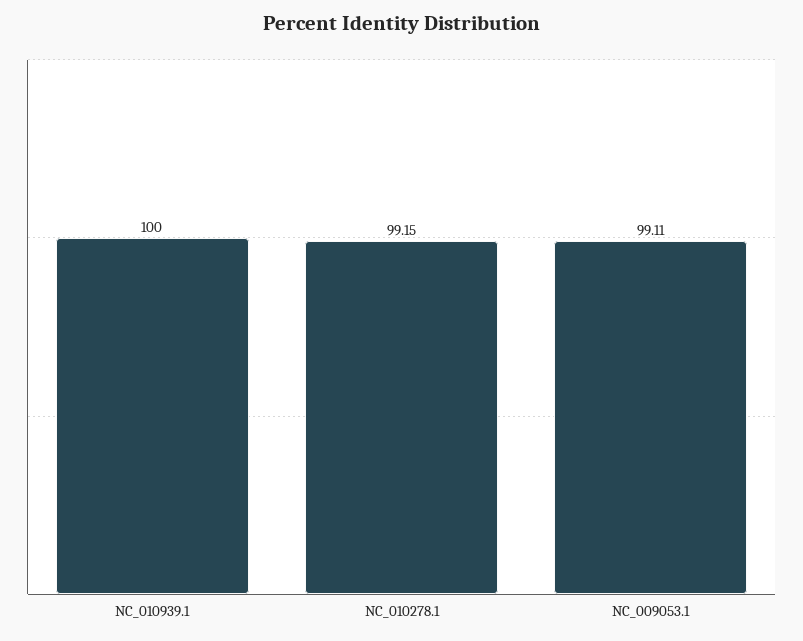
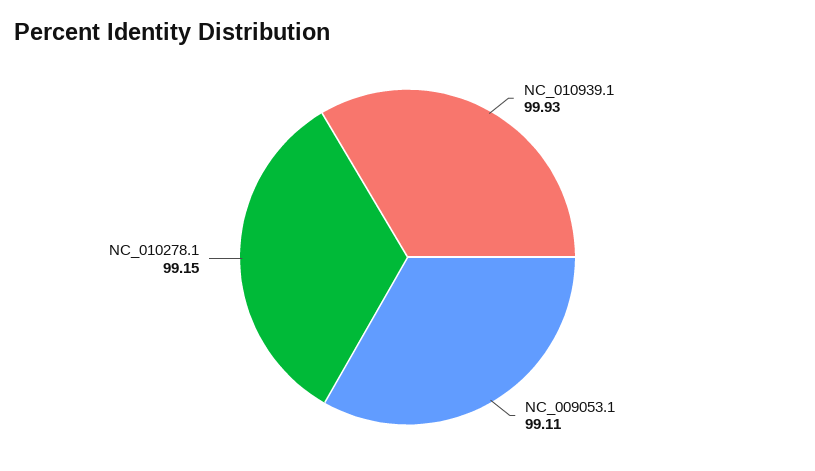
NC_010939.1: 100 -> 99.93

